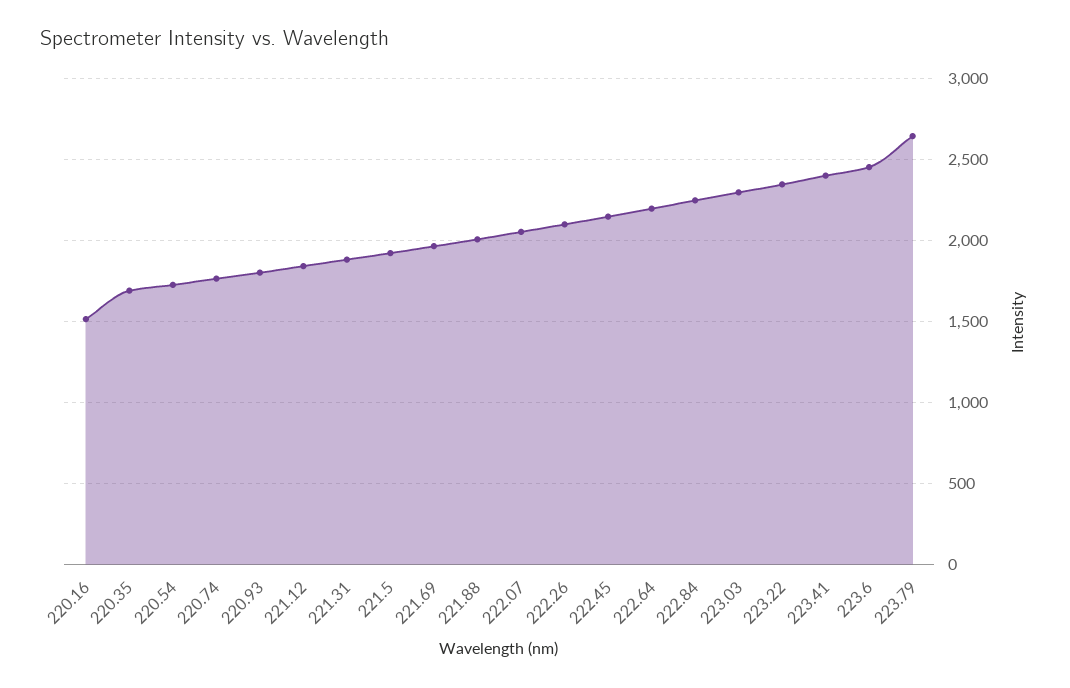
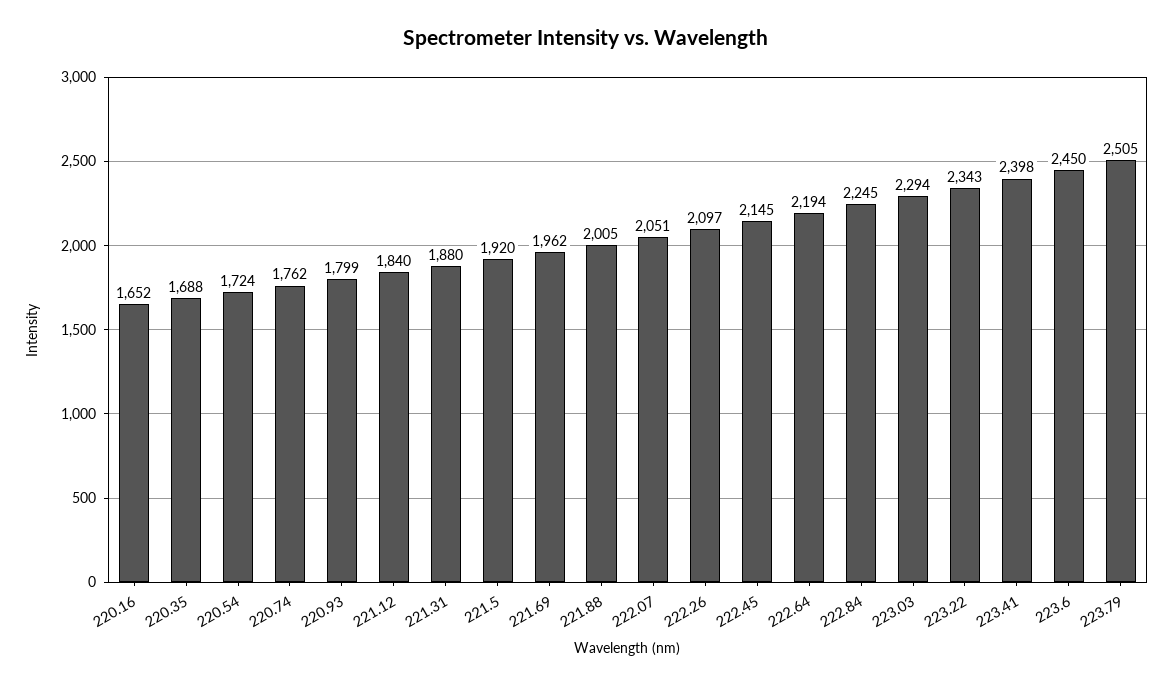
220.16: 1500 -> 1652
223.79: 2650 -> 2505

